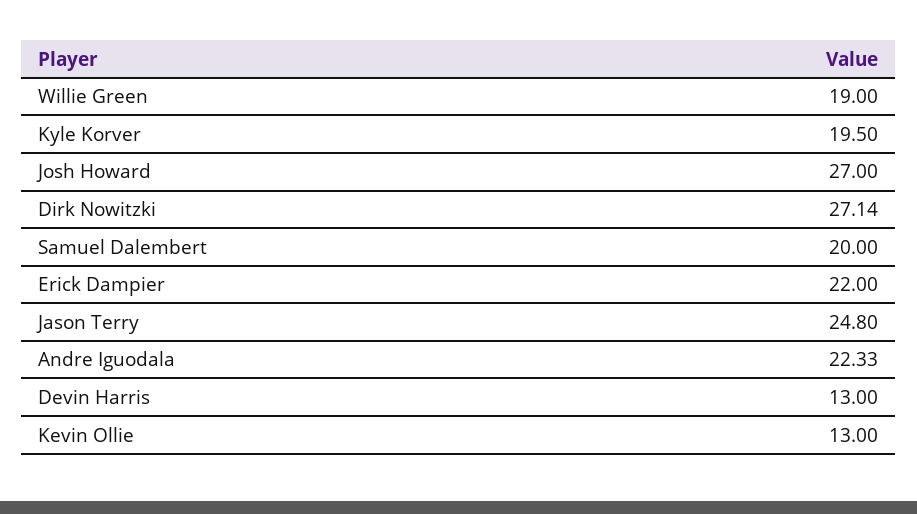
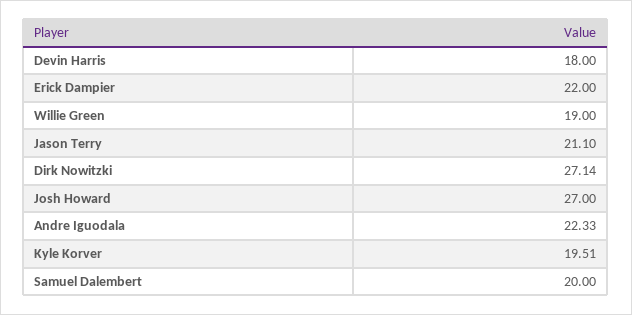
Kyle Korver: 19.5 -> 19.51
Jason Terry: 24.8 -> 21.1
Devin Harris: 13 -> 18
Kevin Ollie: 13 -> none

